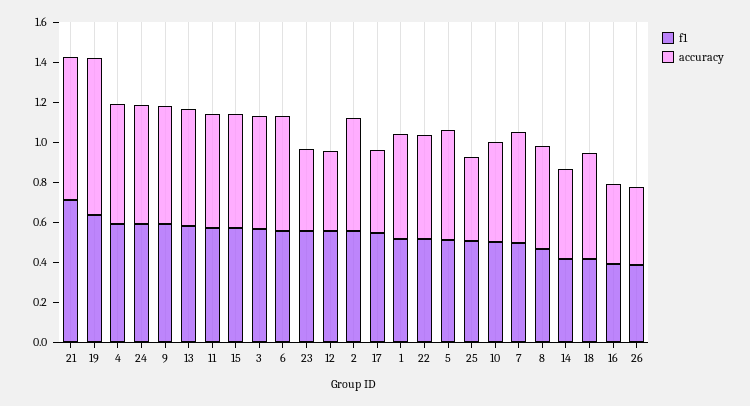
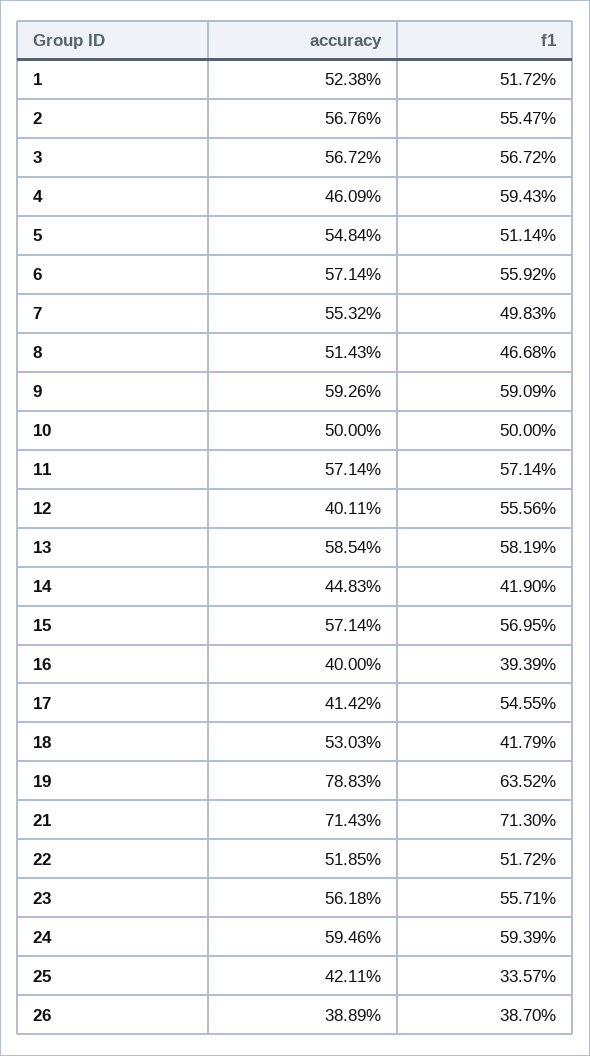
accuracy, 4: 0.6 -> 0.4609
accuracy, 23: 0.4 -> 0.5618
f1, 25: 0.5 -> 0.3357

